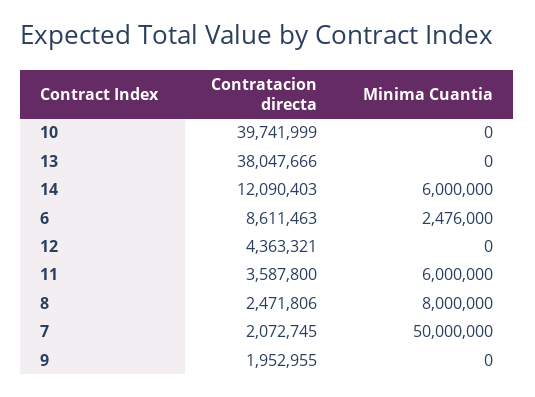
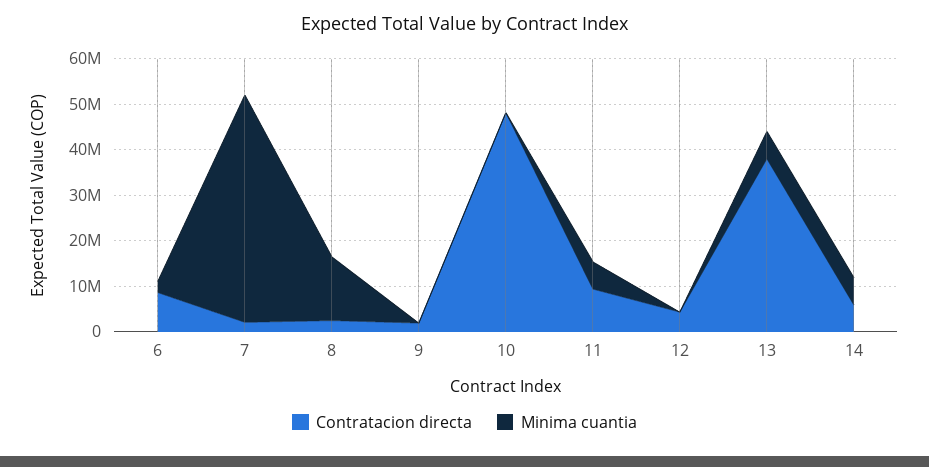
Contratacion directa, 10: 39741999 -> 48000000
Minima Cuantia, 13: 0 -> 6000000
Contratacion directa, 14: 12090403 -> 6000000
Contratacion directa, 11: 3587800 -> 10000000
Minima Cuantia, 8: 8000000 -> 14000000

